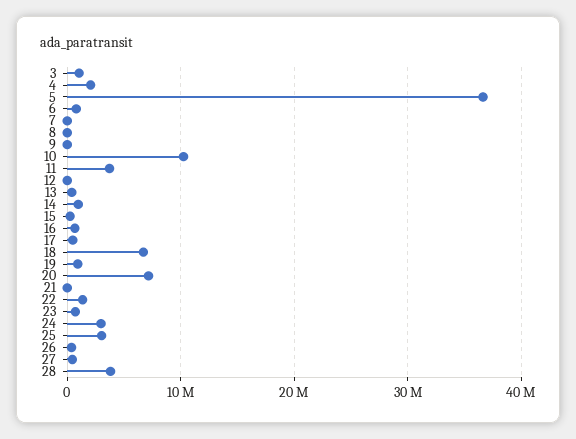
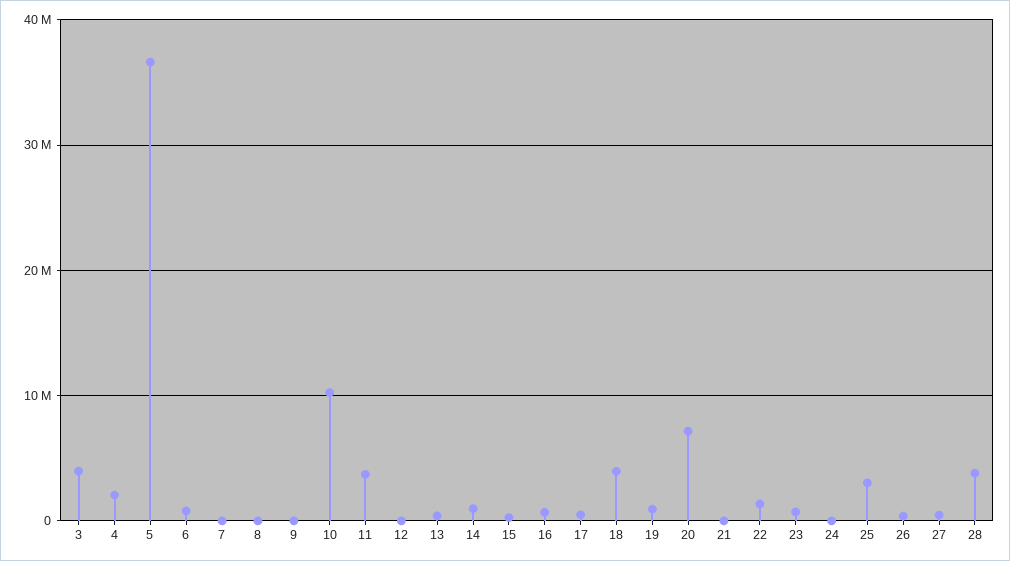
3: 1000000 -> 4000000
18: 7000000 -> 4000000
24: 3000000 -> 0

